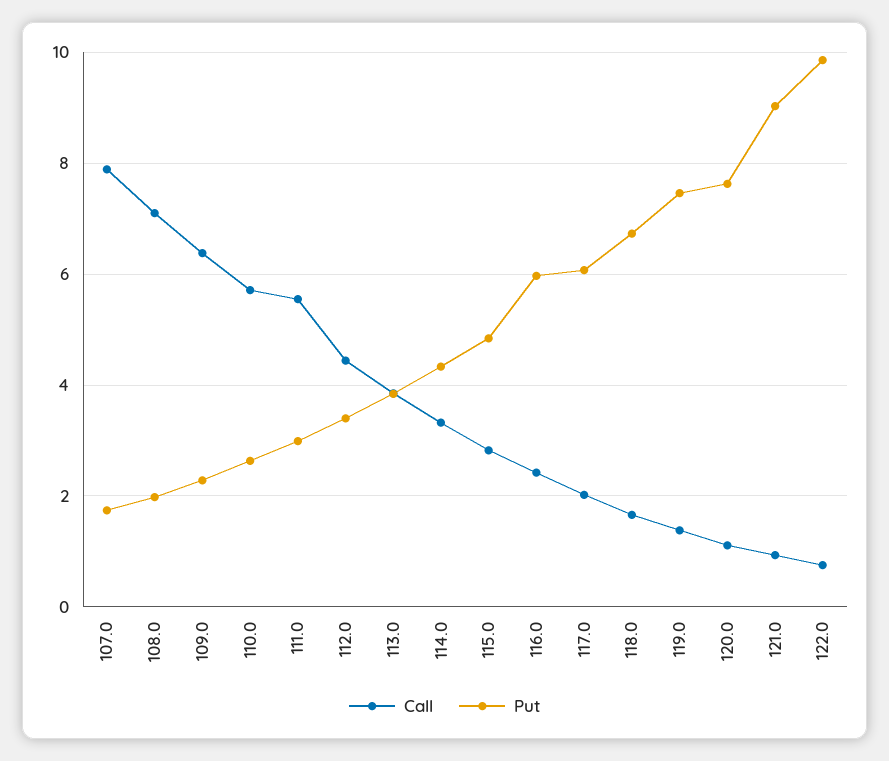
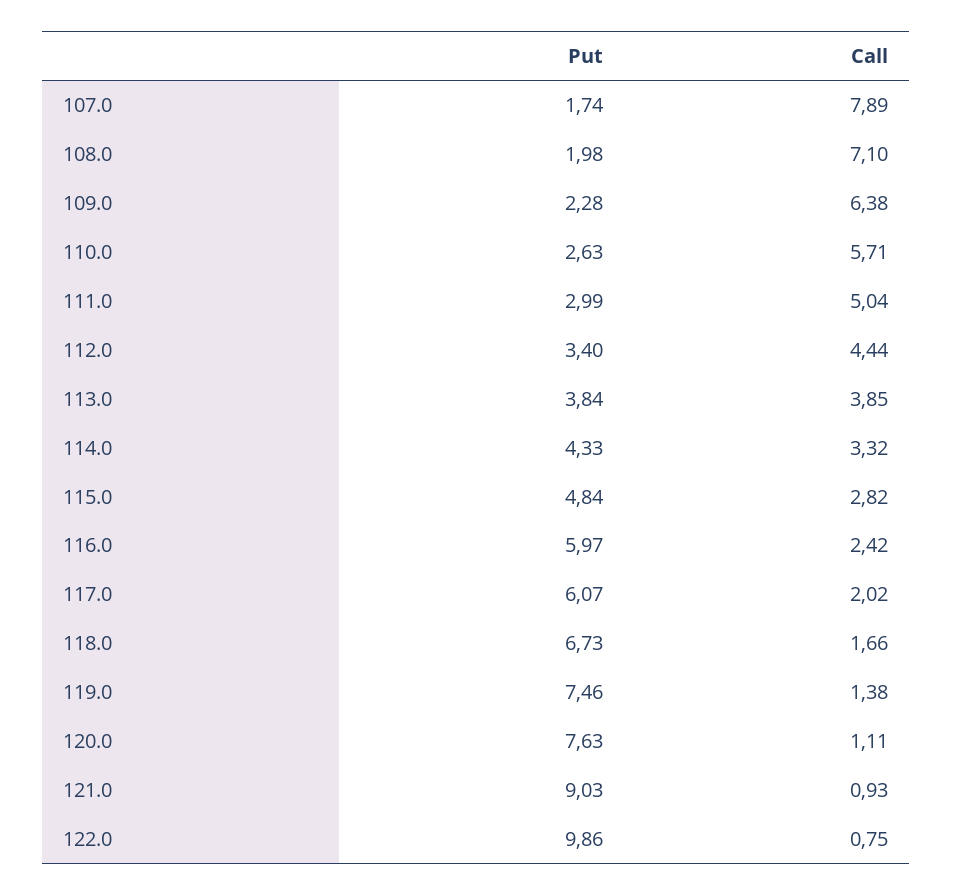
Call, 111.0: 5.6 -> 5.04

